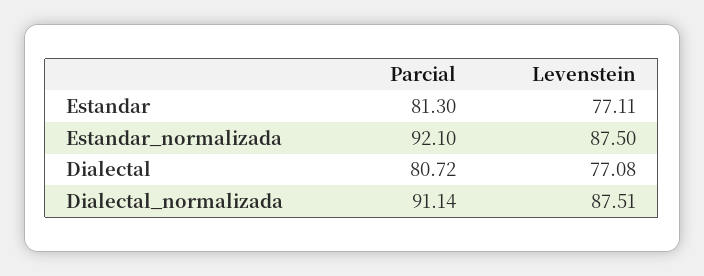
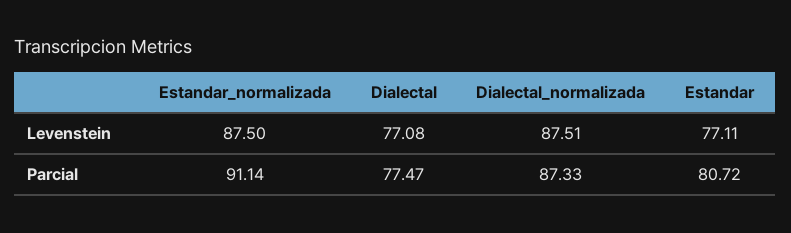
Parcial, Estandar: 81.3 -> 80.72
Parcial, Estandar_normalizada: 92.1 -> 91.14
Parcial, Dialectal: 80.72 -> 77.47
Parcial, Dialectal_normalizada: 91.14 -> 87.33

